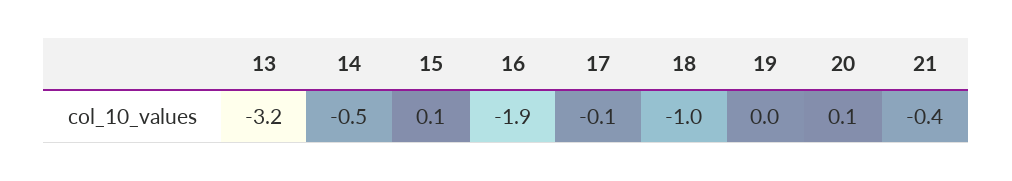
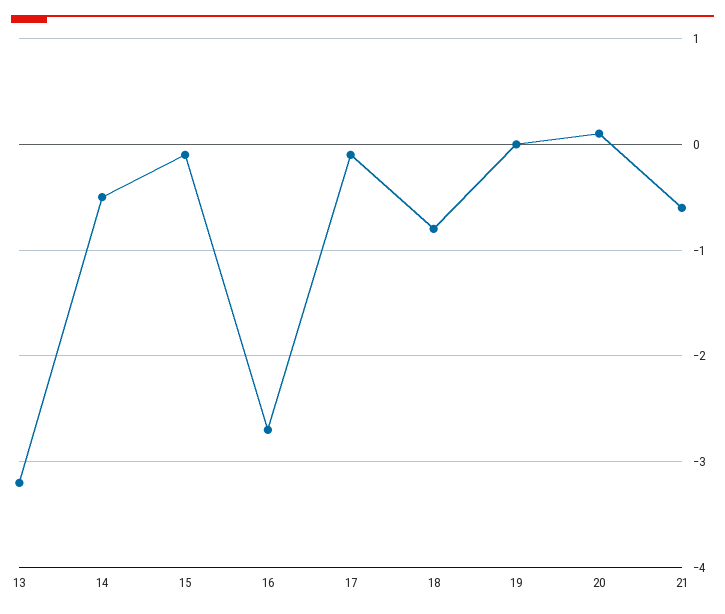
15: 0.1 -> -0.1
16: -1.9 -> -2.7
18: -1 -> -0.8
21: -0.4 -> -0.6

